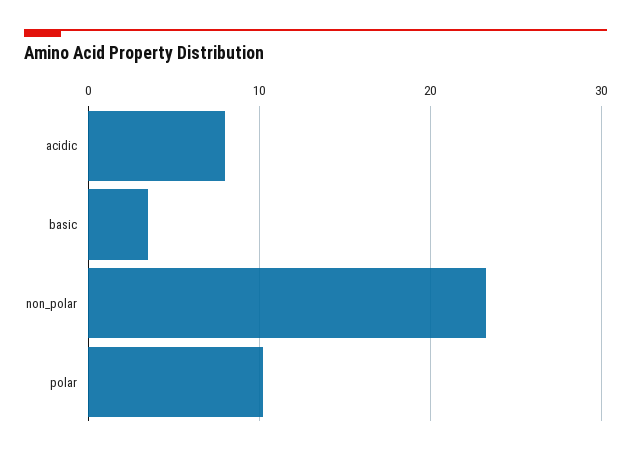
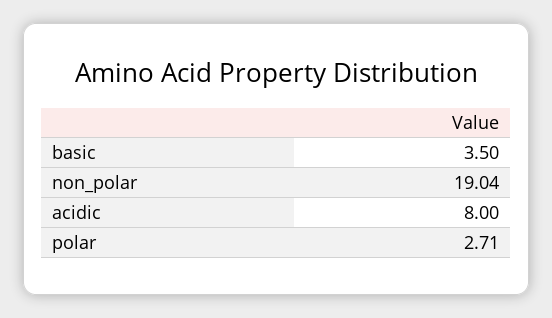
non_polar: 23 -> 19.04
polar: 10 -> 2.71

